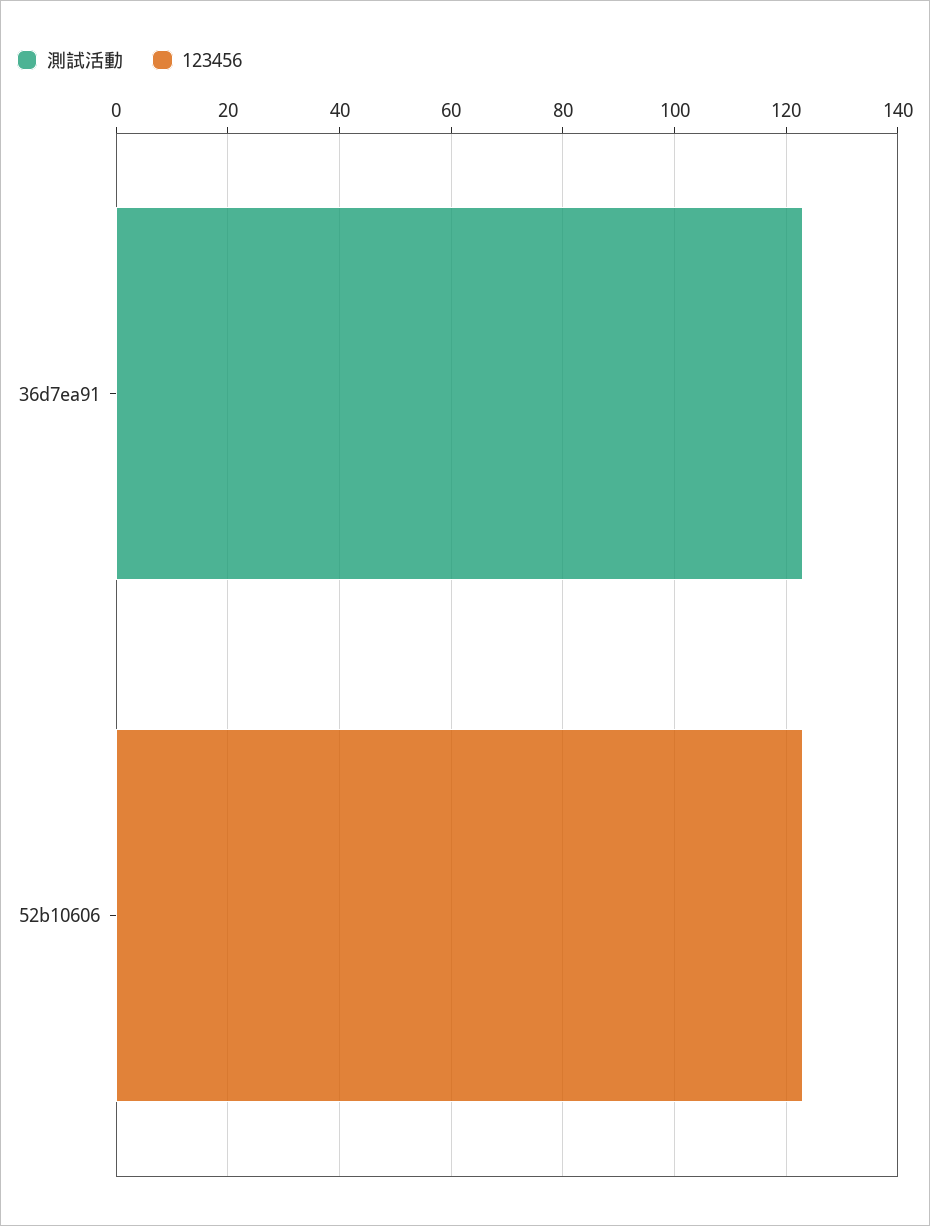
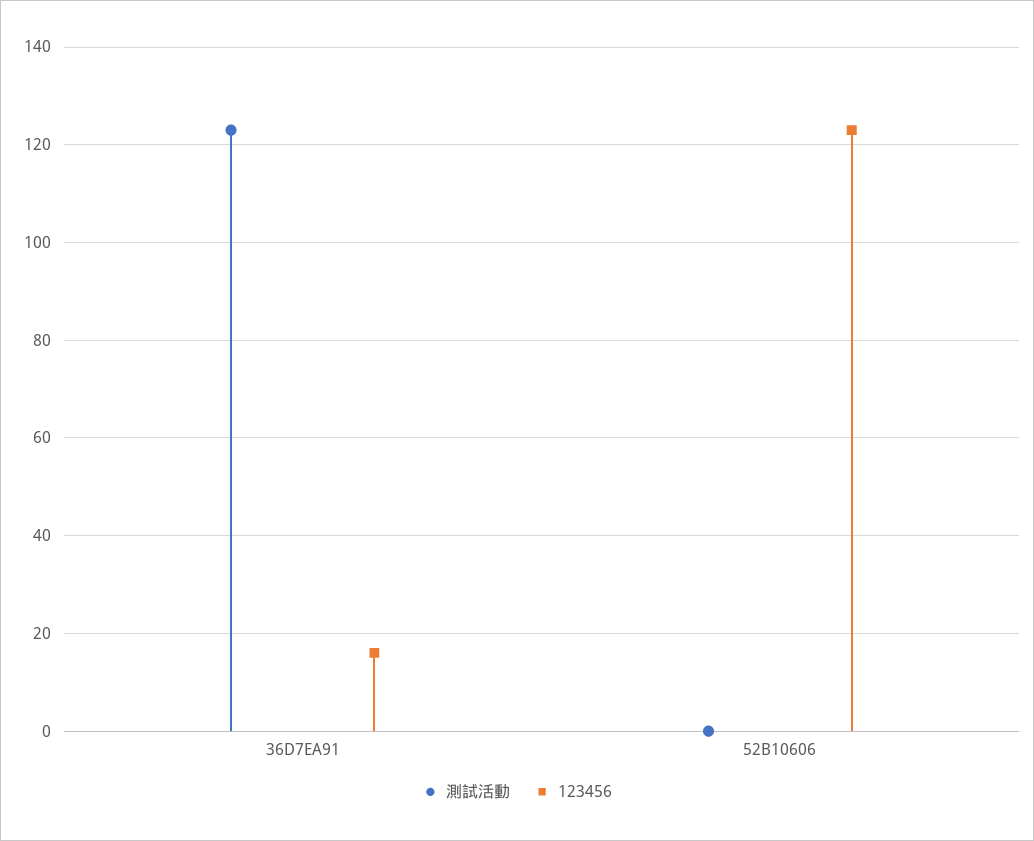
123456, 36d7ea91: 0 -> 15

